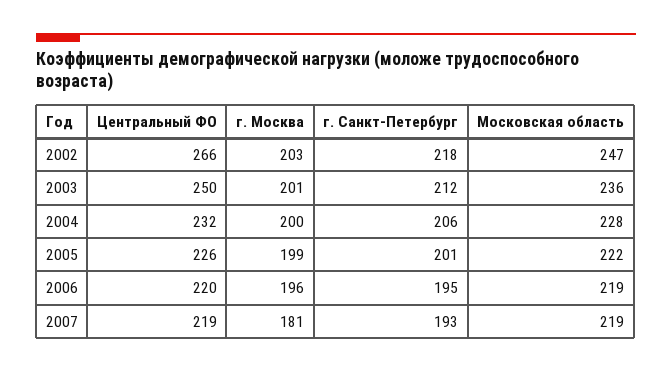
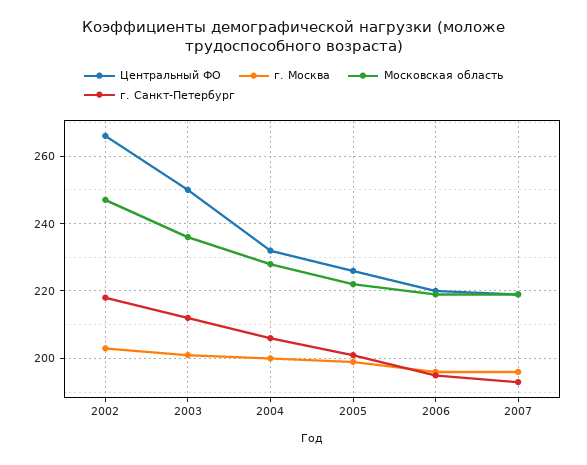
г. Москва, 2007: 181 -> 195

